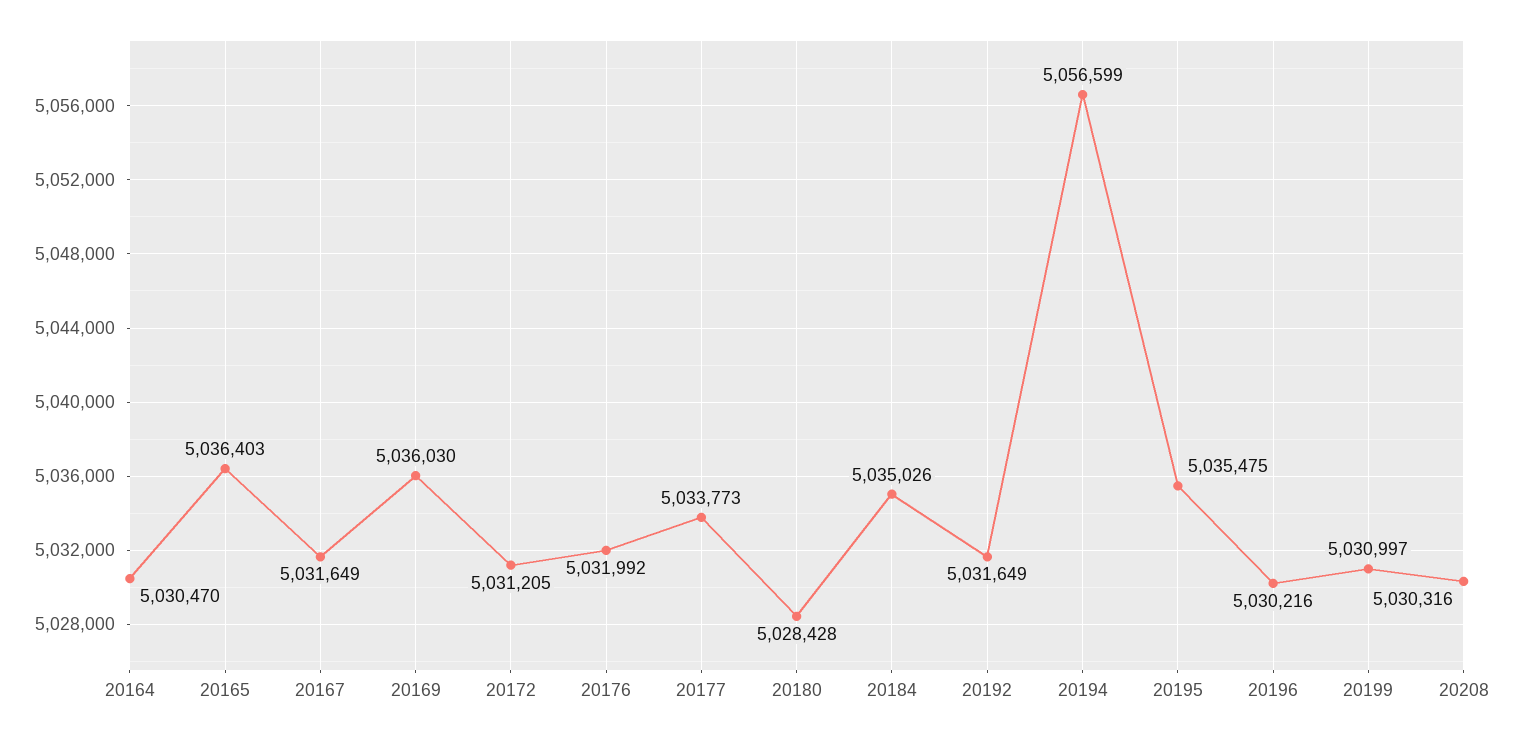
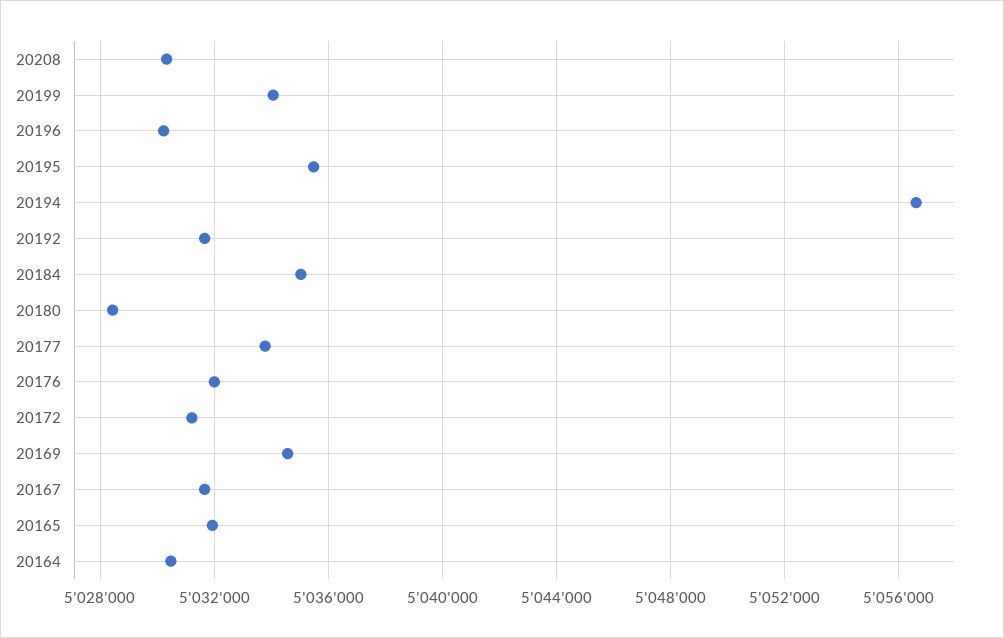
20165: 5036403 -> 5032000
20169: 5036030 -> 5034500
20199: 5030997 -> 5034000

